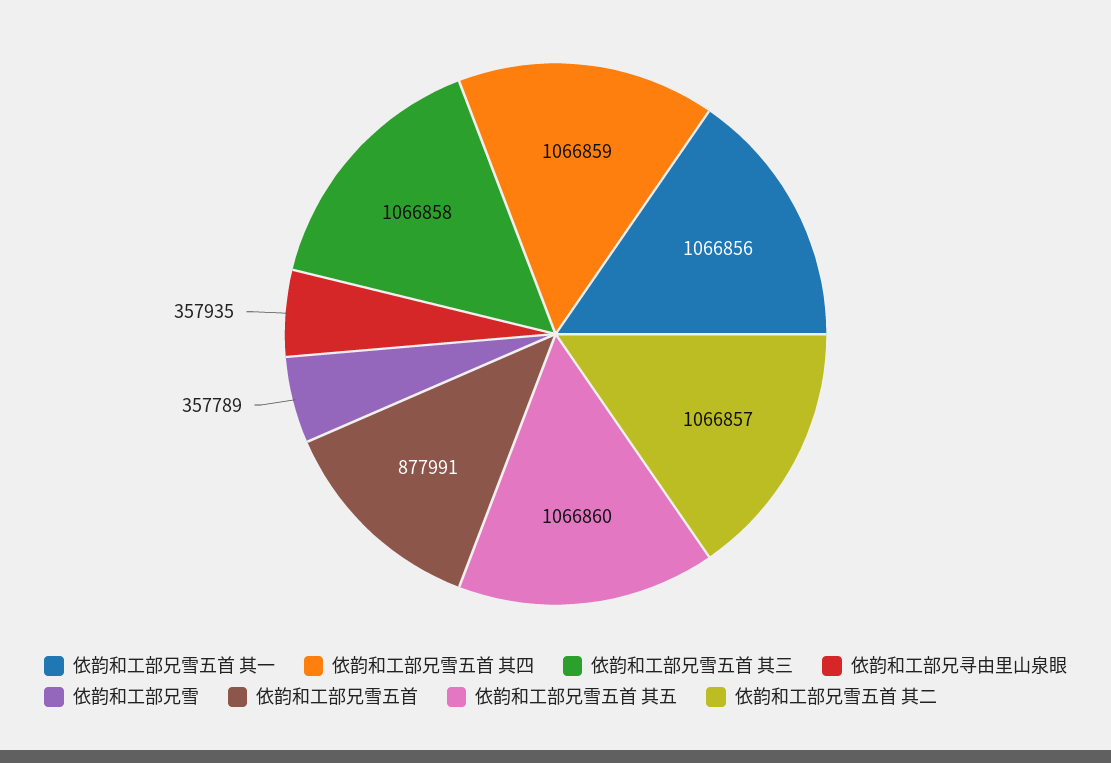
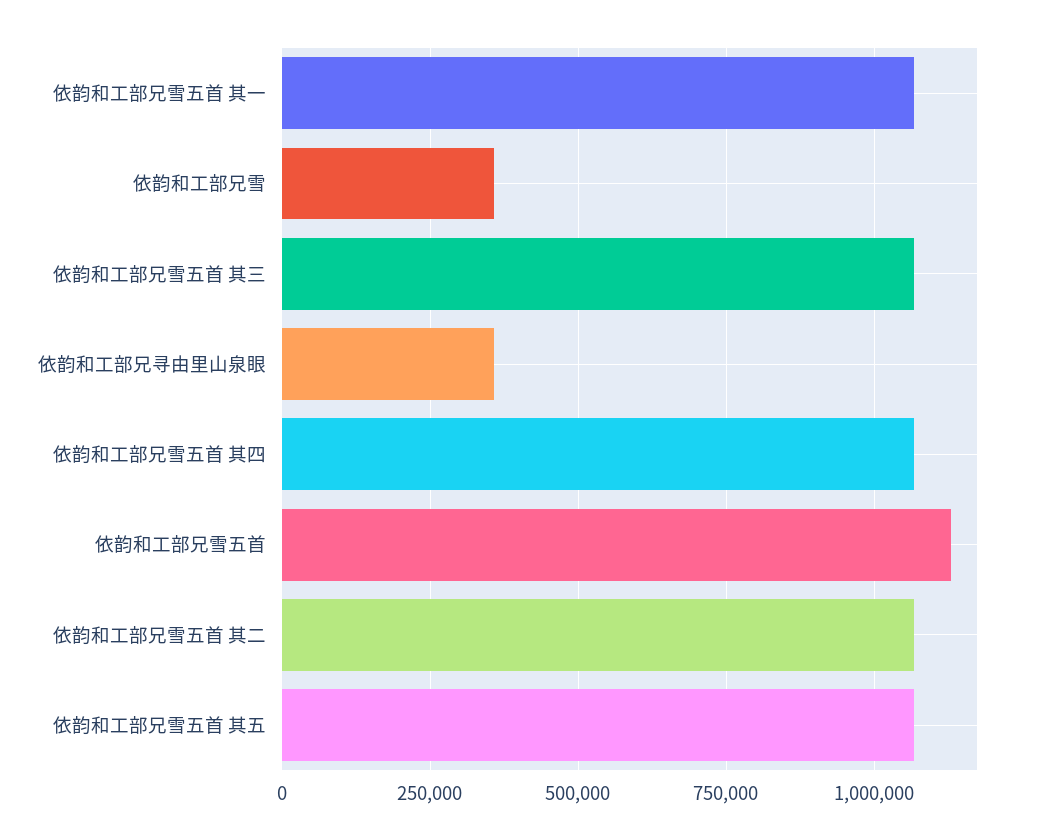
依韵和工部兄雪五首: 877991 -> 1125000

